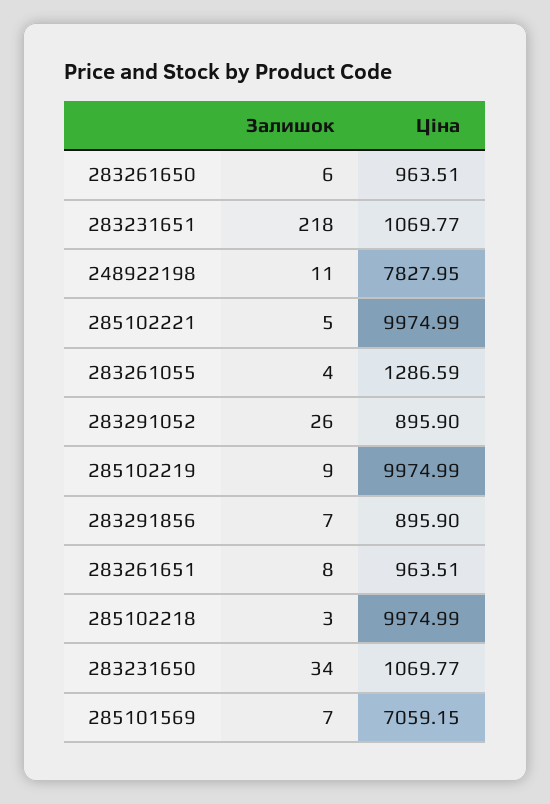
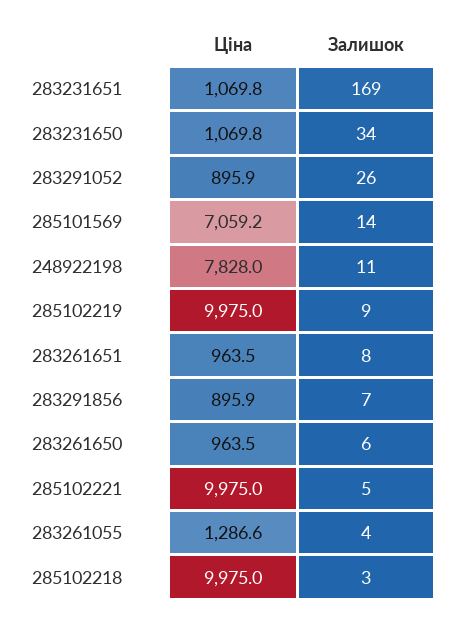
Залишок, 283231651: 218 -> 169
Залишок, 285101569: 7 -> 14

